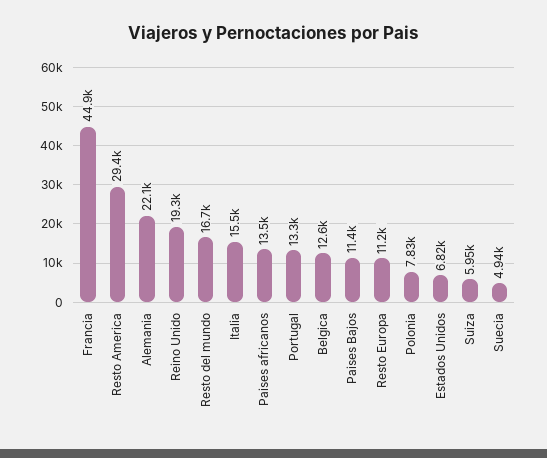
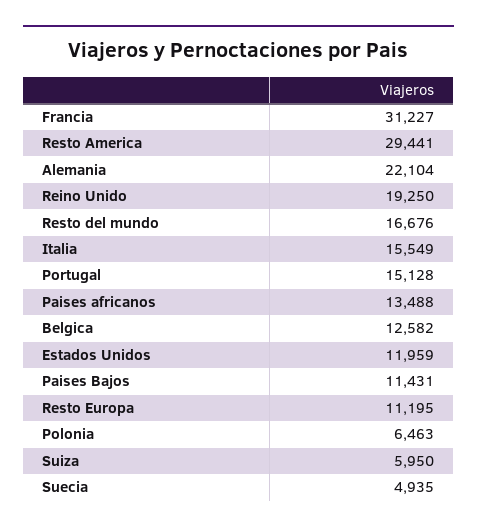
Francia: 44900 -> 31227
Portugal: 13300 -> 15128
Polonia: 7830 -> 6463
Estados Unidos: 6820 -> 11959

